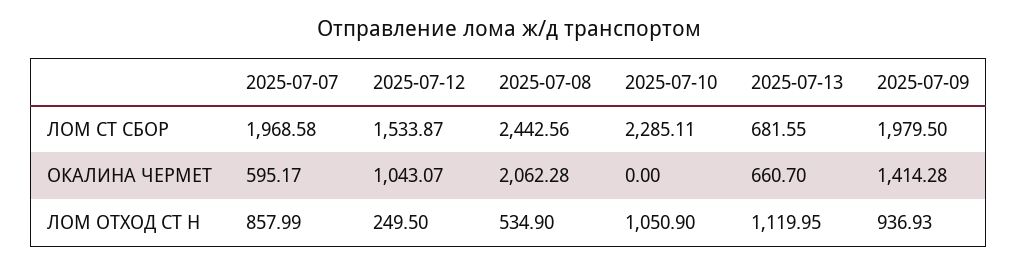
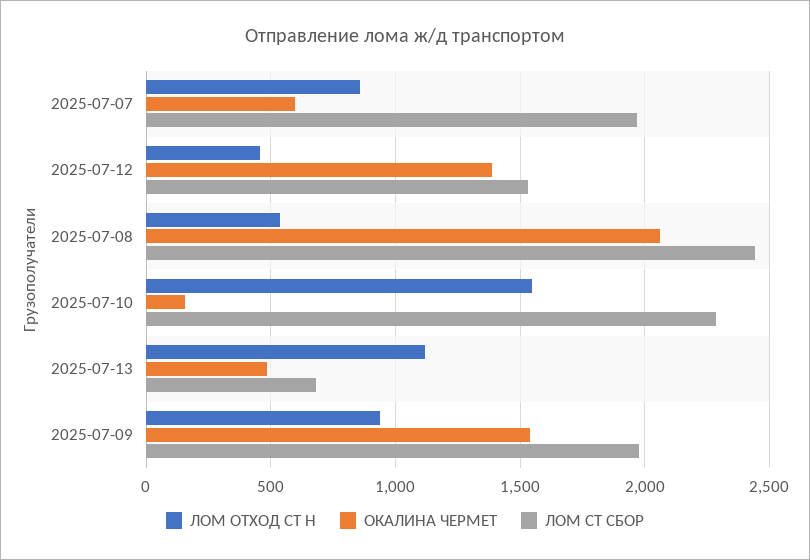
ОКАЛИНА ЧЕРМЕТ, 2025-07-12: 1043.07 -> 1400
ОКАЛИНА ЧЕРМЕТ, 2025-07-10: 0 -> 150
ОКАЛИНА ЧЕРМЕТ, 2025-07-13: 660.7 -> 500
ОКАЛИНА ЧЕРМЕТ, 2025-07-09: 1414.28 -> 1550
ЛОМ ОТХОД СТ Н, 2025-07-12: 249.5 -> 450
ЛОМ ОТХОД СТ Н, 2025-07-10: 1050.9 -> 1550

